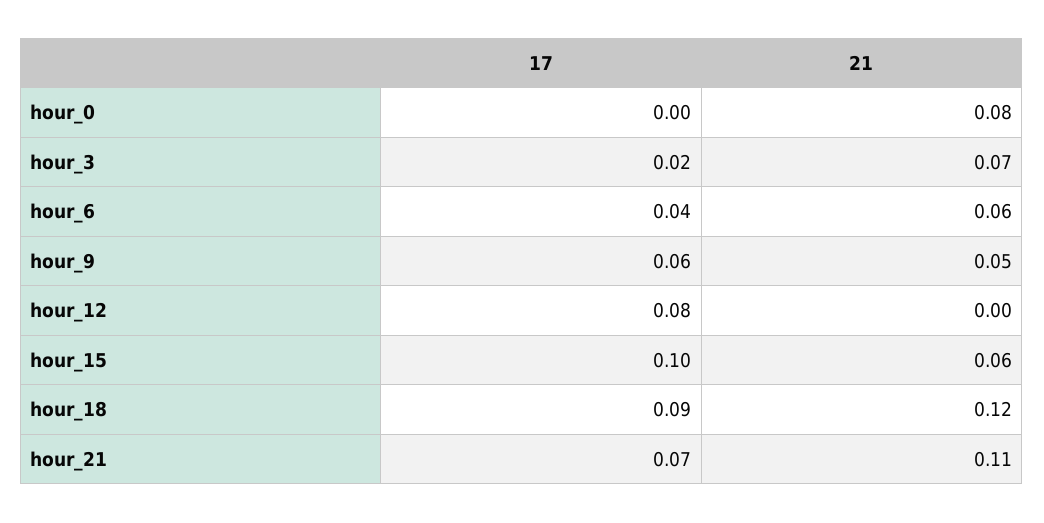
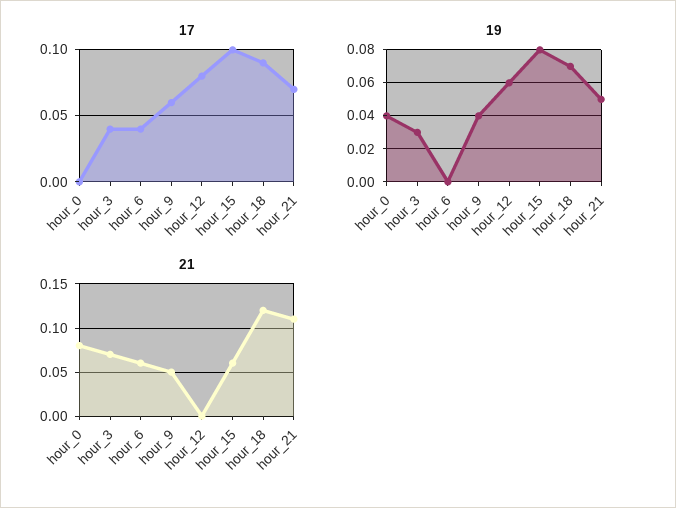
17, hour_3: 0.02 -> 0.04
19, hour_0: none -> 0.04
19, hour_3: none -> 0.03
19, hour_6: none -> 0
19, hour_9: none -> 0.04
19, hour_12: none -> 0.06
19, hour_15: none -> 0.08
19, hour_18: none -> 0.07
19, hour_21: none -> 0.05

